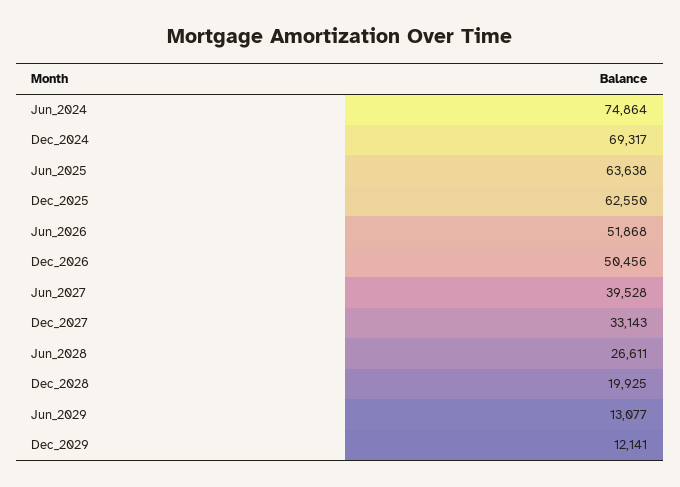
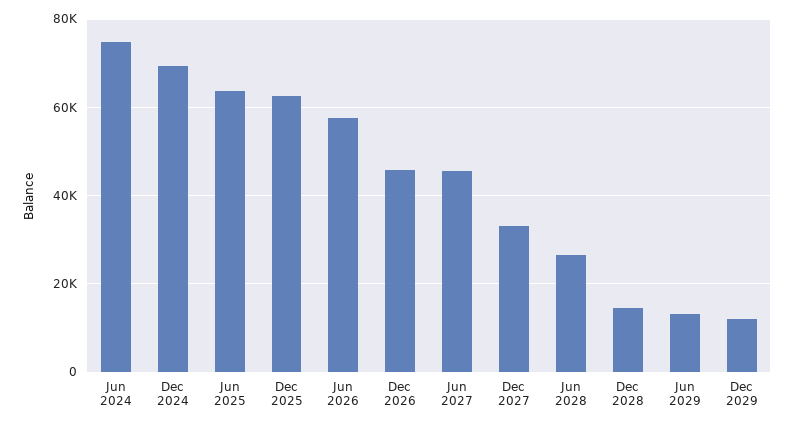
Jun_2026: 51868 -> 58000
Dec_2026: 50456 -> 46000
Jun_2027: 39528 -> 46000
Dec_2028: 19925 -> 14000

